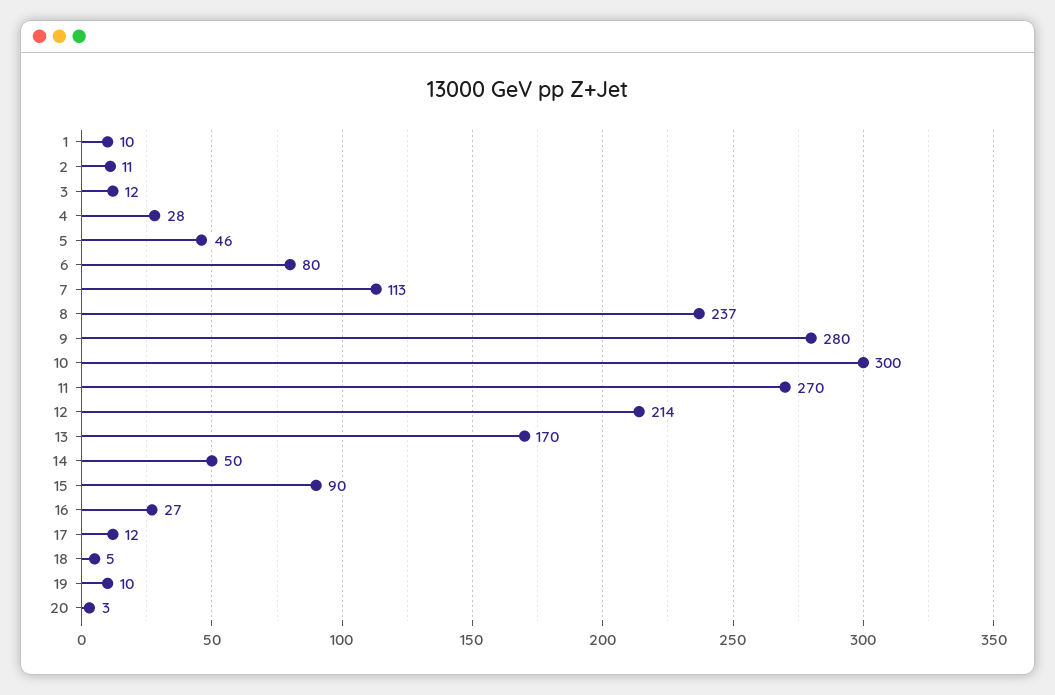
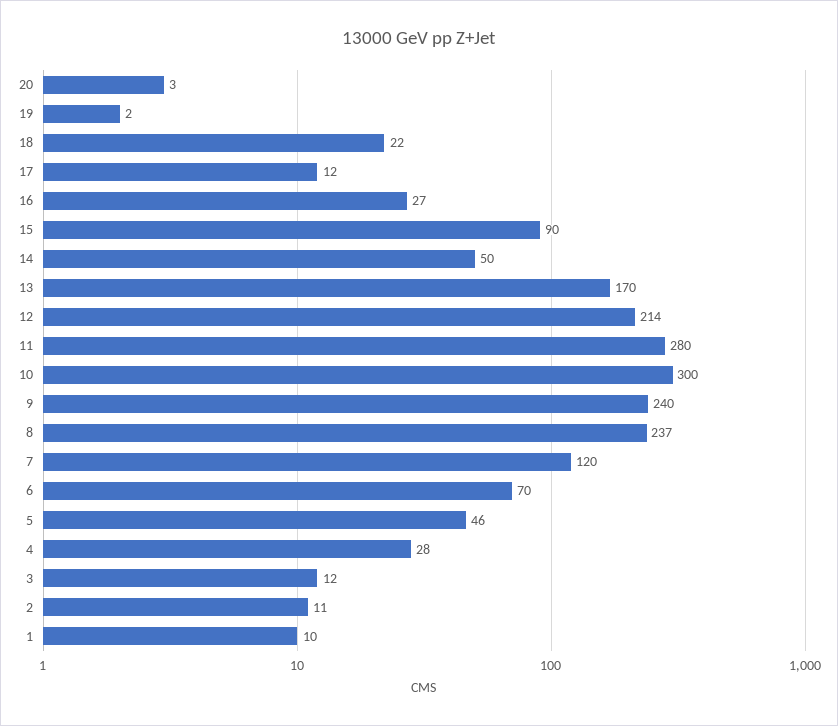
6: 80 -> 70
7: 113 -> 120
9: 280 -> 240
11: 270 -> 280
18: 5 -> 22
19: 10 -> 2

